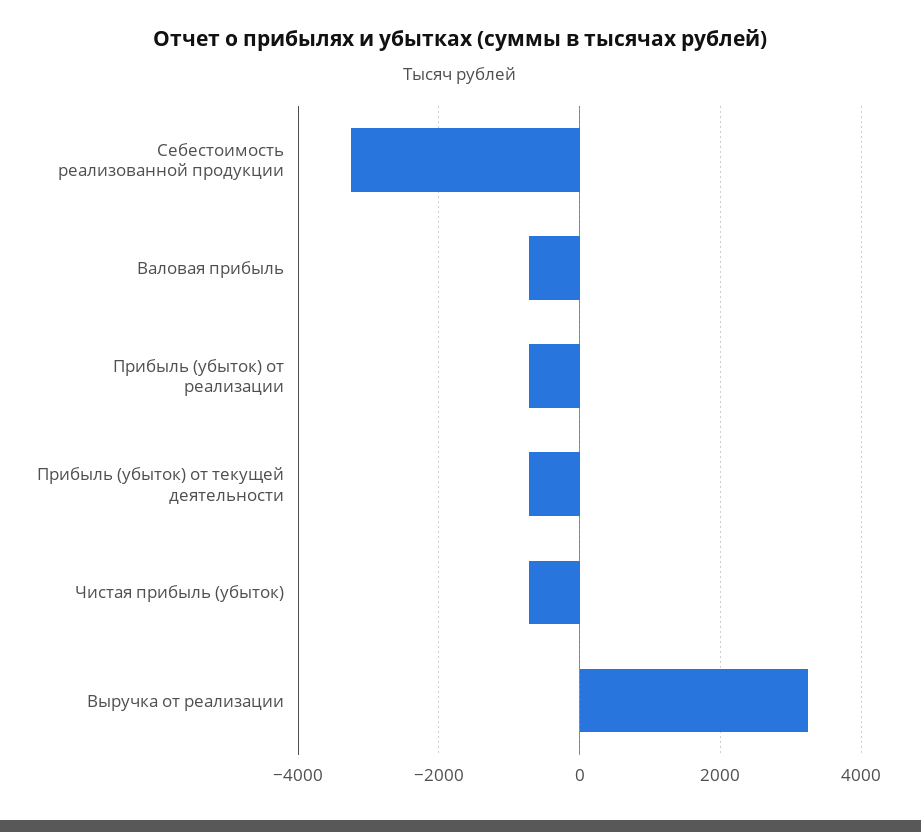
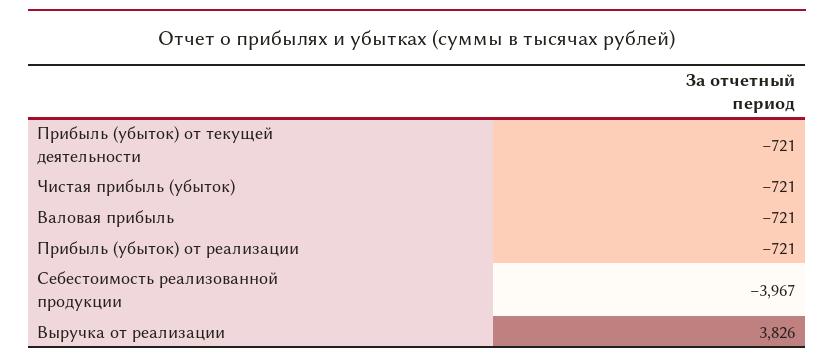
Себестоимость реализованной продукции: -3200 -> -3967
Выручка от реализации: 3200 -> 3826

